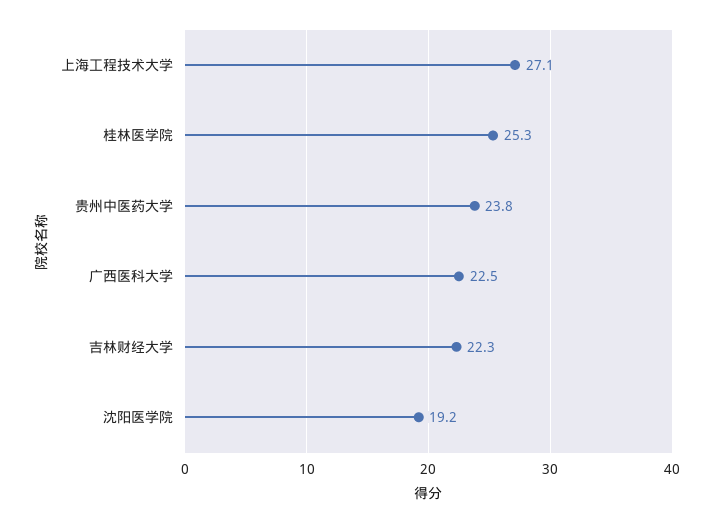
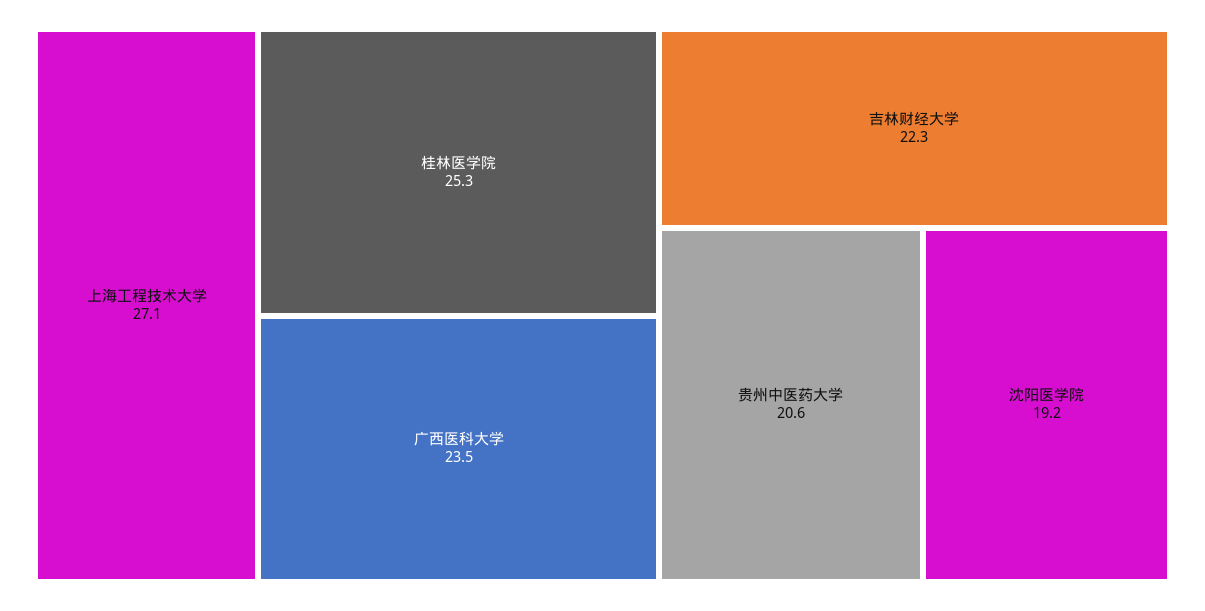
贵州中医药大学: 23.8 -> 20.6
广西医科大学: 22.5 -> 23.5

